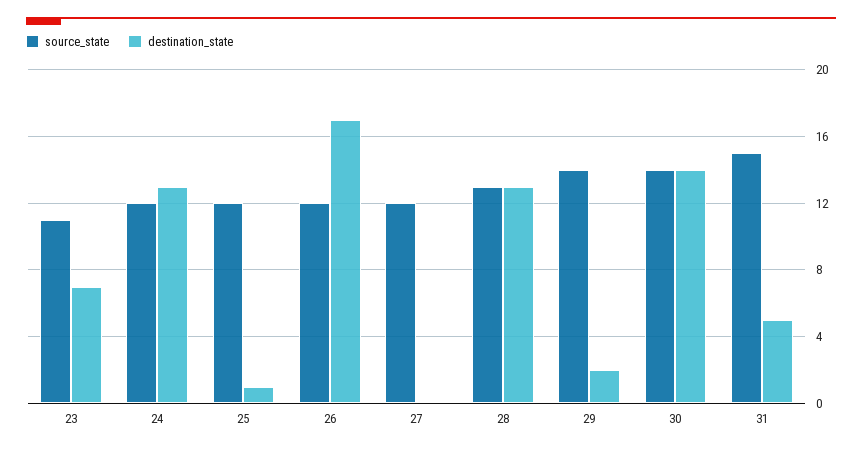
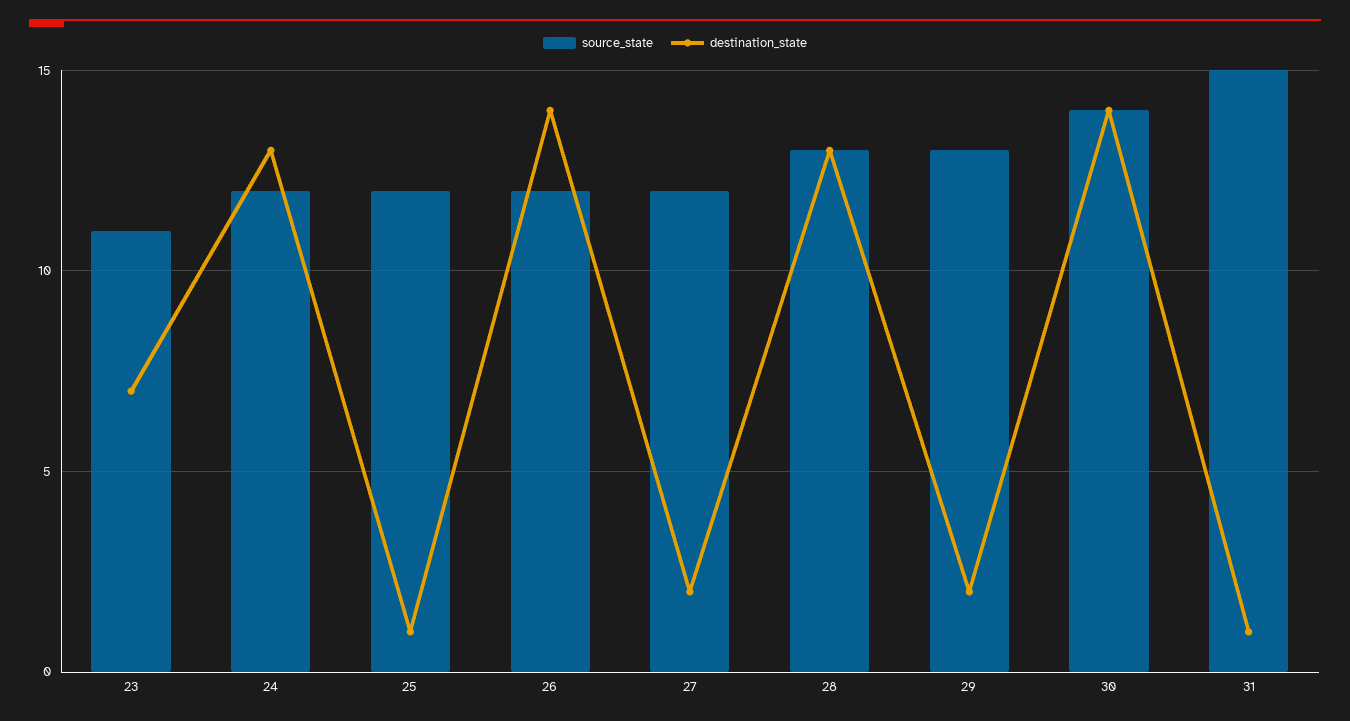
destination_state, 26: 17 -> 14
destination_state, 27: 0 -> 2
source_state, 29: 14 -> 13
destination_state, 31: 5 -> 1

